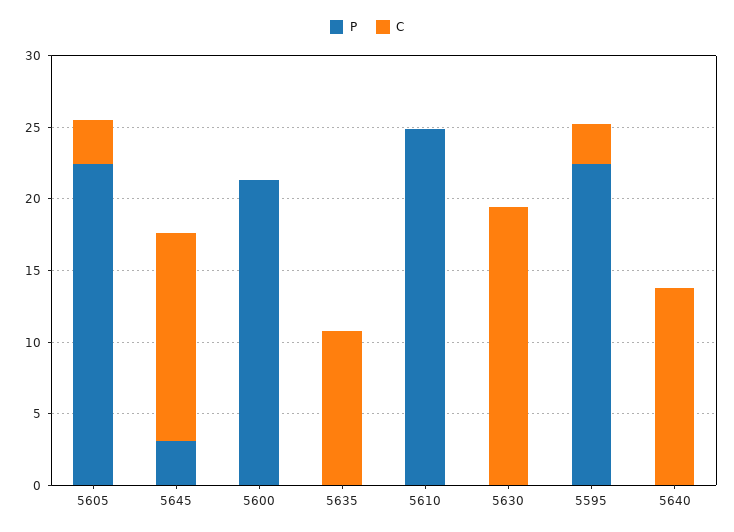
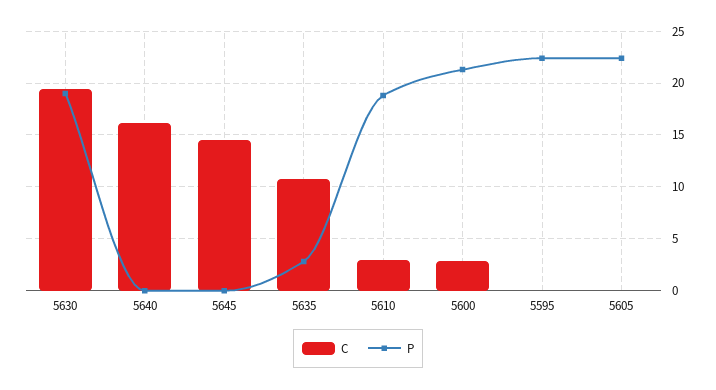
C, 5605: 3 -> 0
P, 5645: 3 -> 0
C, 5600: 0 -> 3
P, 5635: 0 -> 3
P, 5610: 25 -> 19
C, 5610: 0 -> 3
P, 5630: 0 -> 19
C, 5595: 3 -> 0
C, 5640: 14 -> 16

